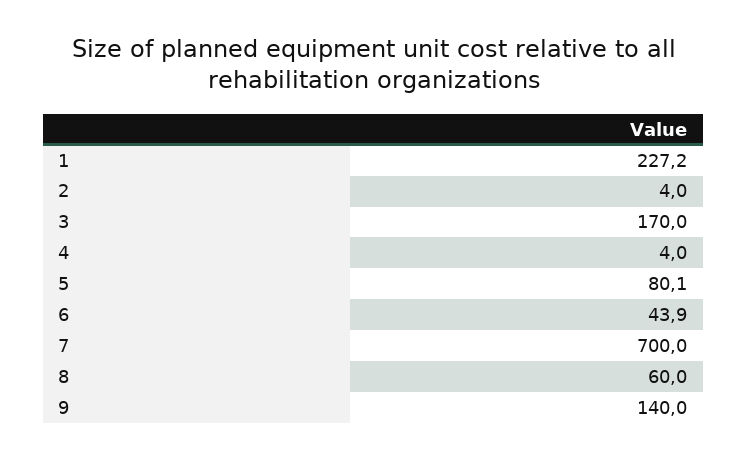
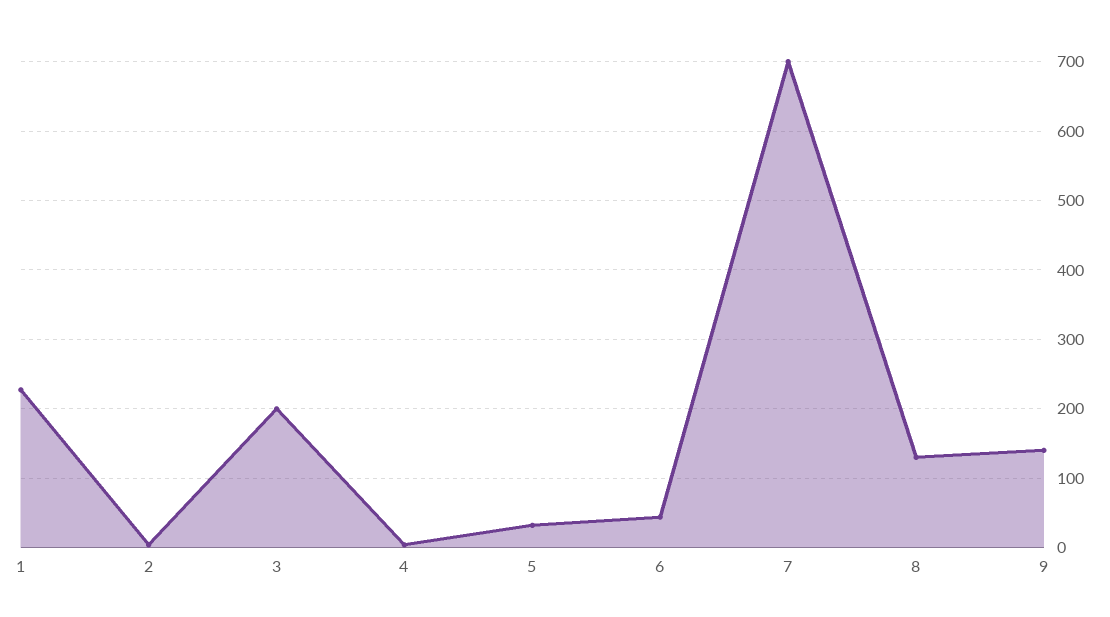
3: 170 -> 200
5: 80.1 -> 30
8: 60 -> 130

